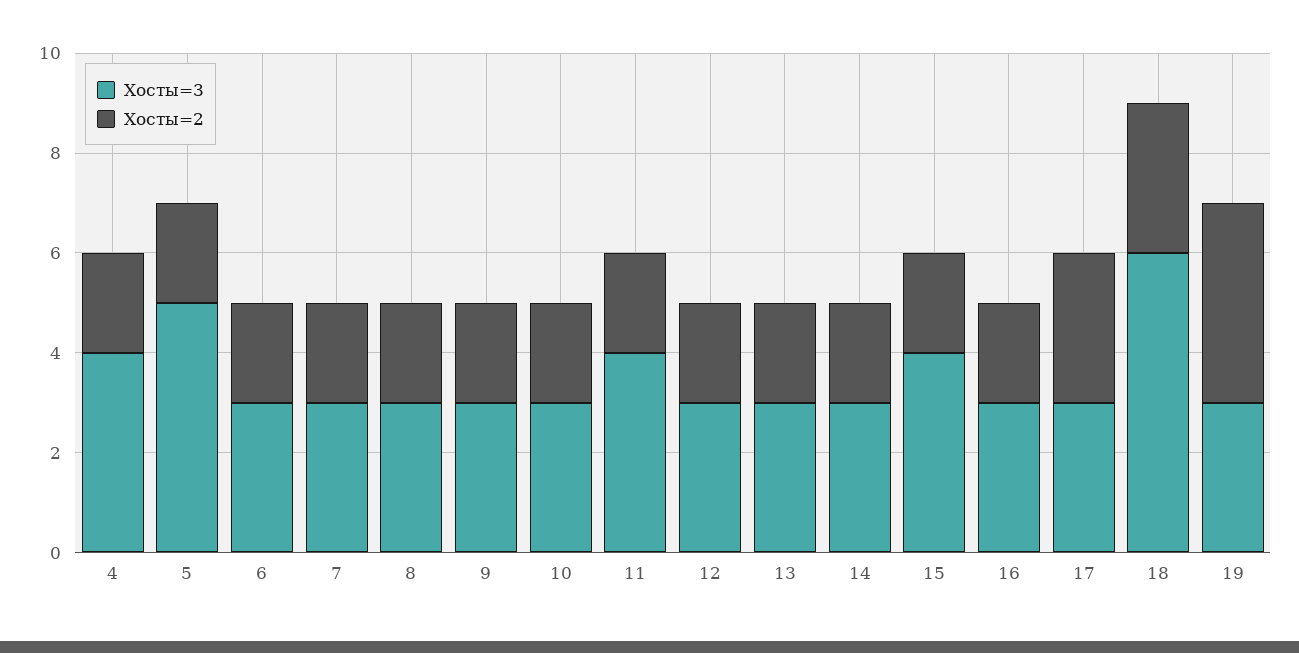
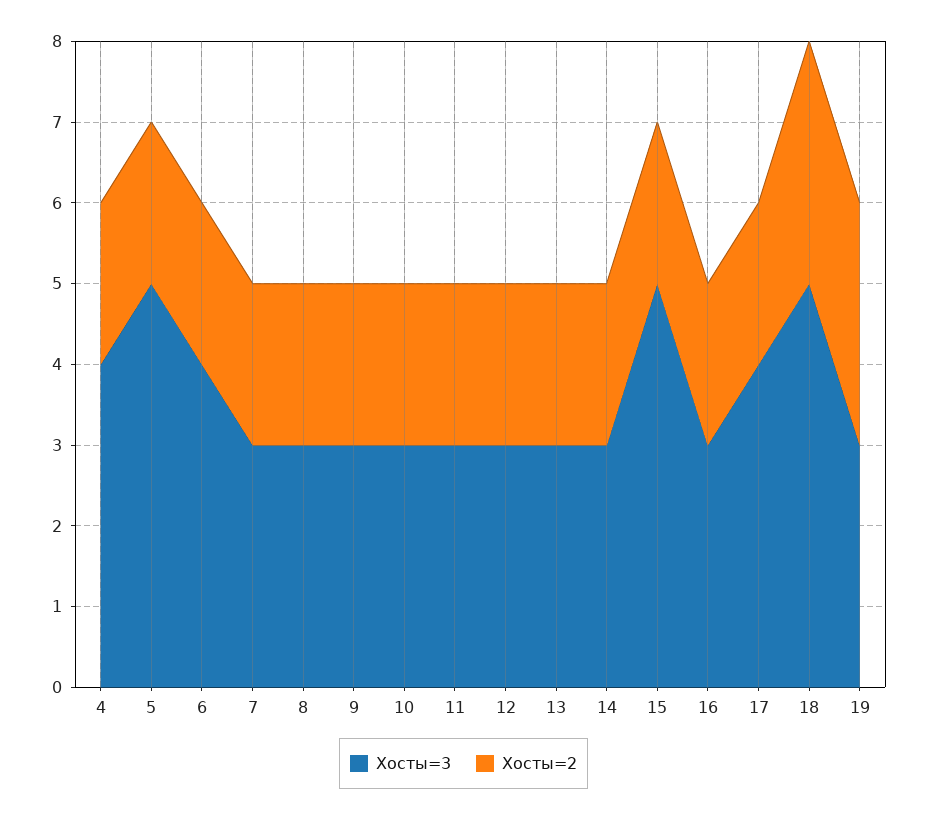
Хосты=3, 6: 3 -> 4
Хосты=3, 11: 4 -> 3
Хосты=3, 15: 4 -> 5
Хосты=3, 17: 3 -> 4
Хосты=2, 17: 3 -> 2
Хосты=3, 18: 6 -> 5
Хосты=2, 19: 4 -> 3

